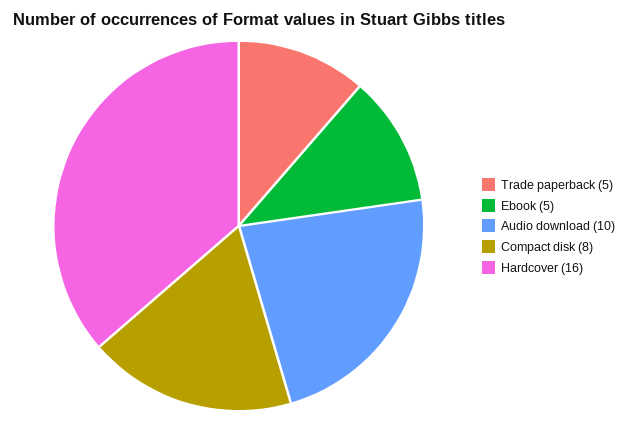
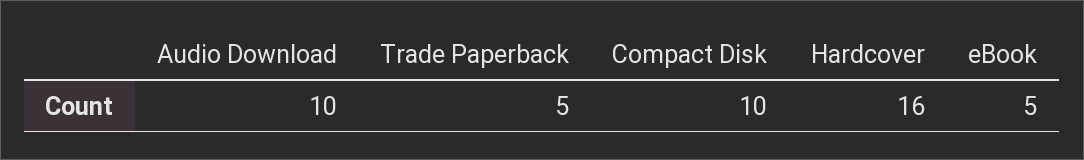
Compact disk: 8 -> 10

